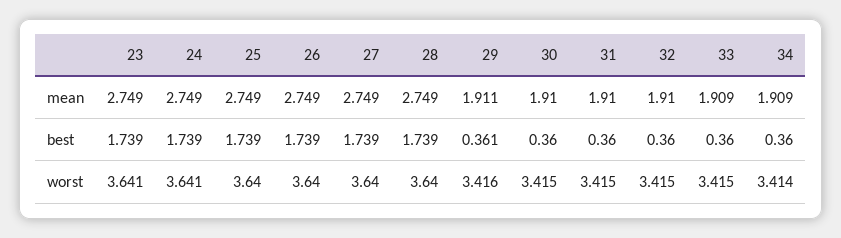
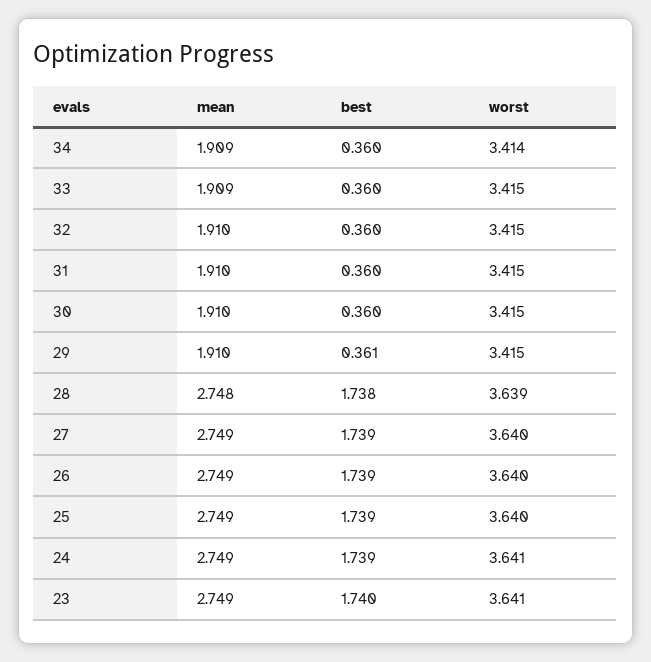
28, mean: 2.749 -> 2.748
29, mean: 1.911 -> 1.91
23, best: 1.739 -> 1.74
28, best: 1.739 -> 1.738
28, worst: 3.64 -> 3.639
29, worst: 3.416 -> 3.415

